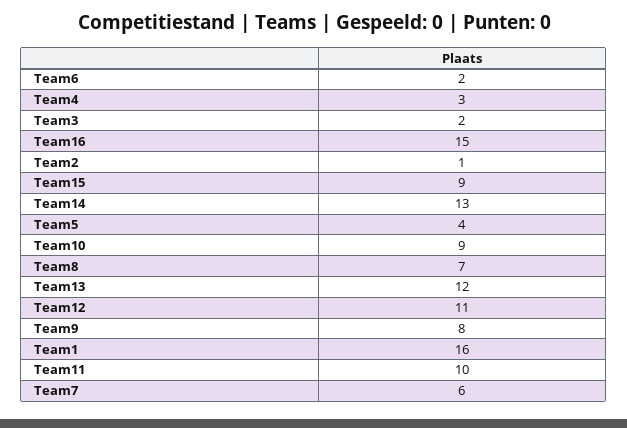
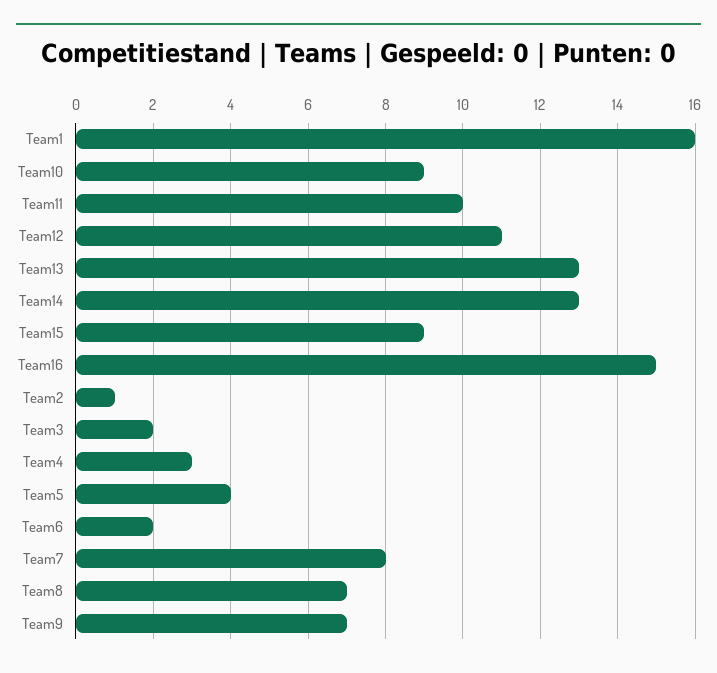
Team13: 12 -> 13
Team9: 8 -> 7
Team7: 6 -> 8

